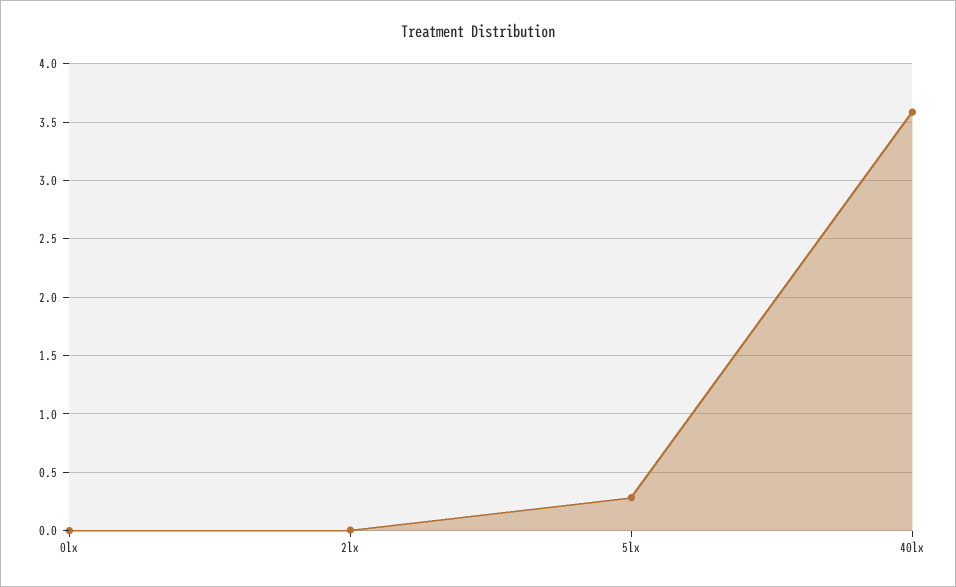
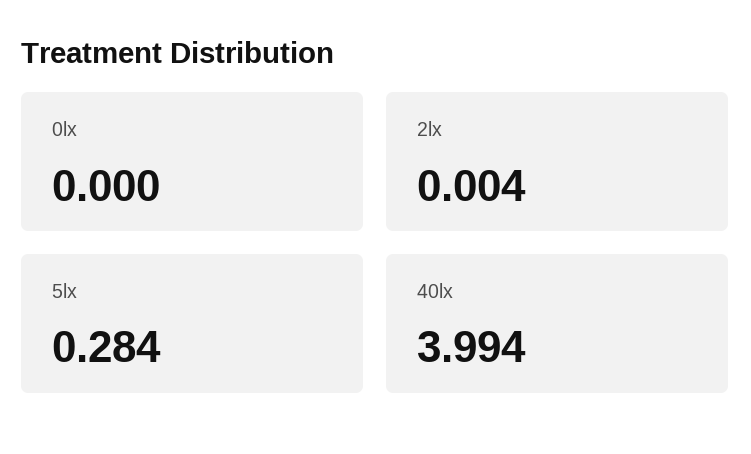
40lx: 3.6 -> 3.994

